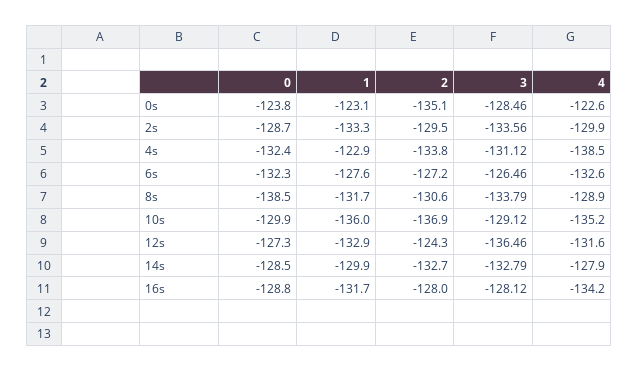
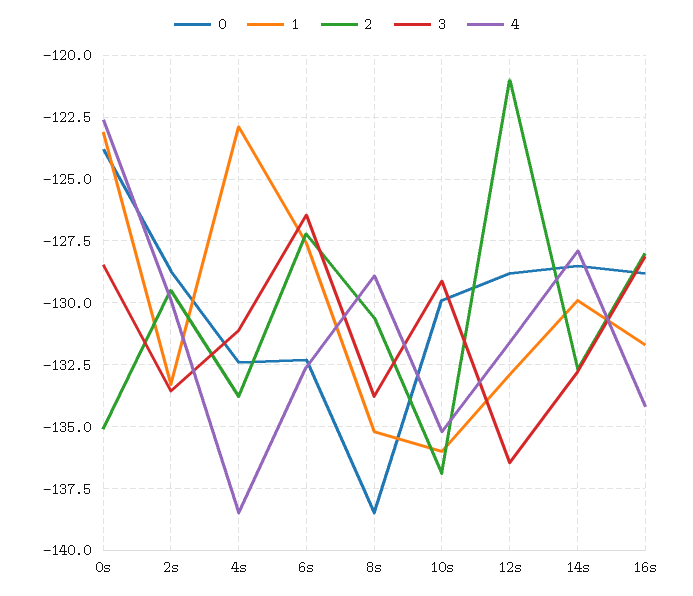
1, 8s: -131.7 -> -135.25
0, 12s: -127.3 -> -128.75
2, 12s: -124.3 -> -121

